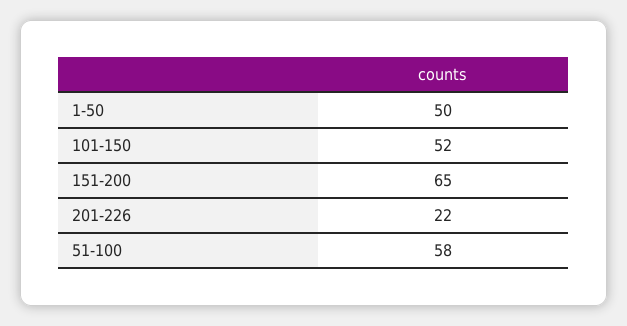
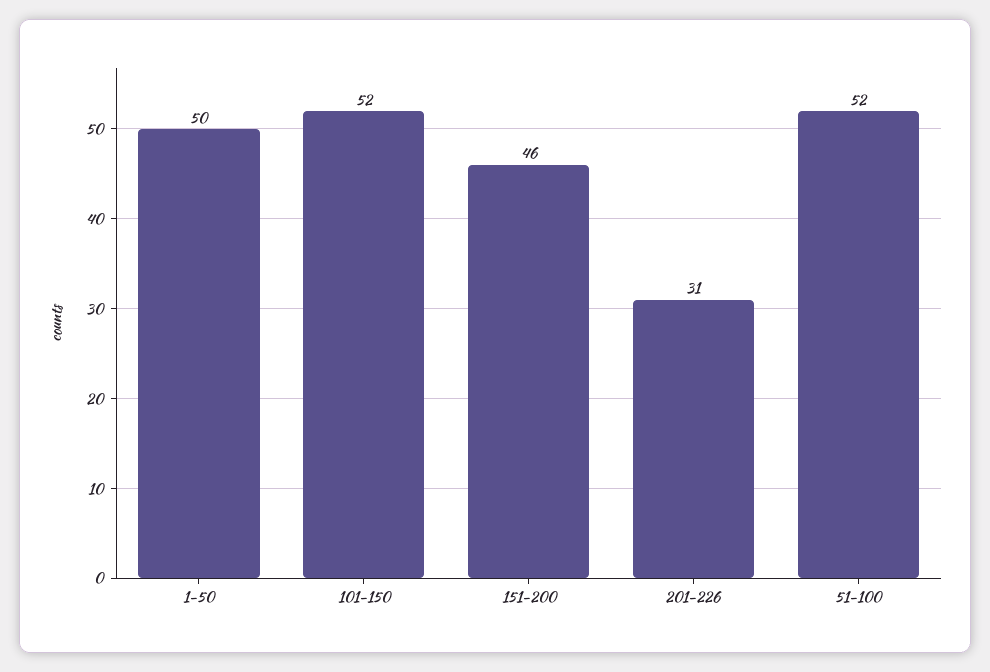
151-200: 65 -> 46
201-226: 22 -> 31
51-100: 58 -> 52

